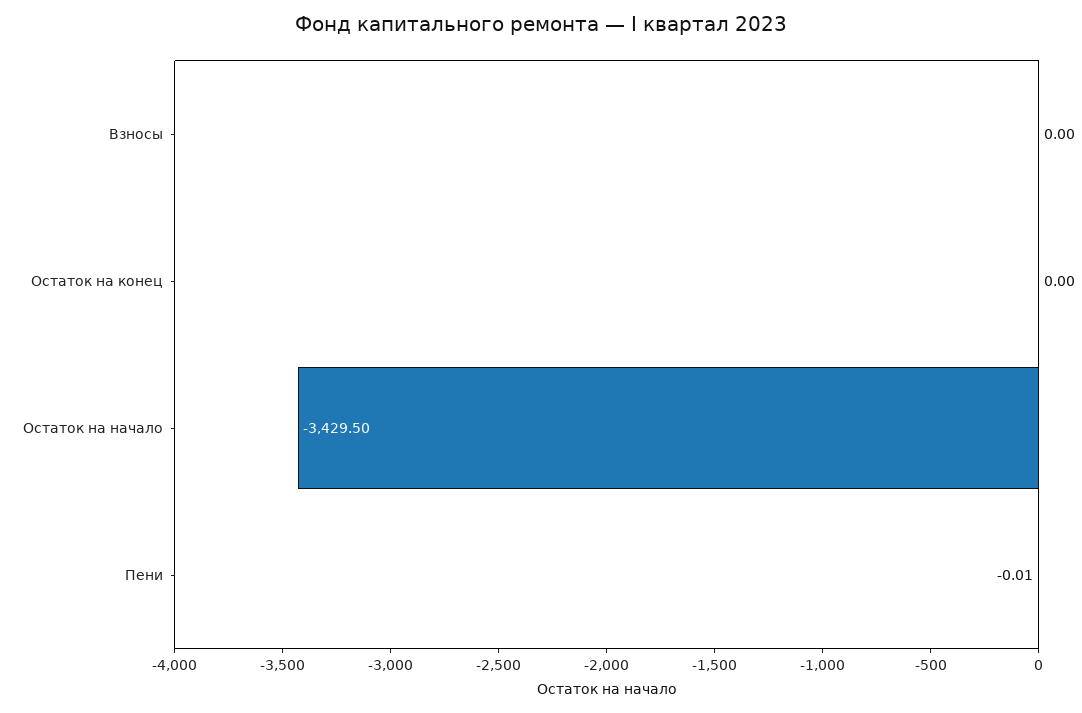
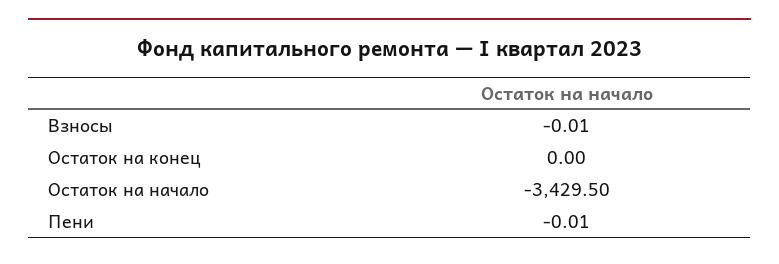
Взносы: 0 -> -0.01

